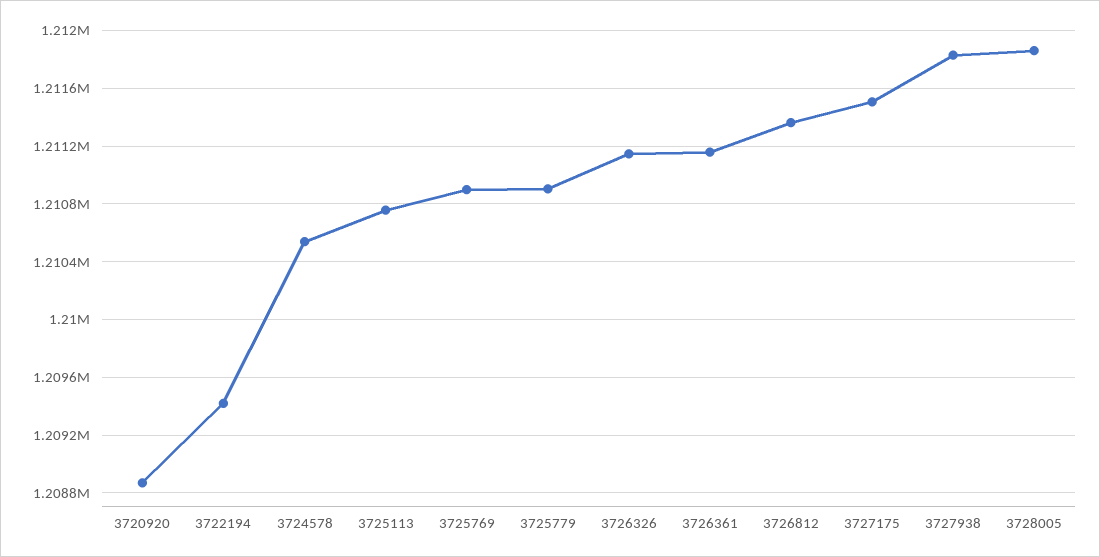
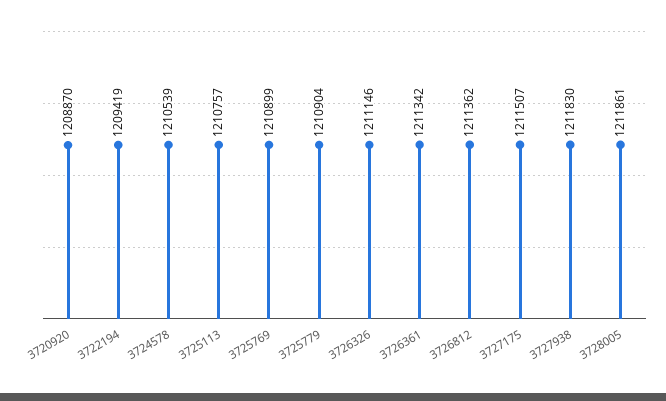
3726361: 1211150 -> 1211342

